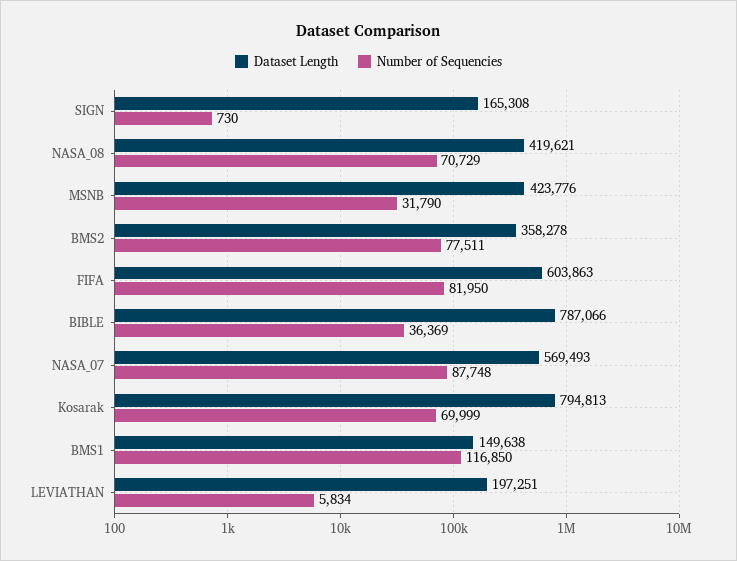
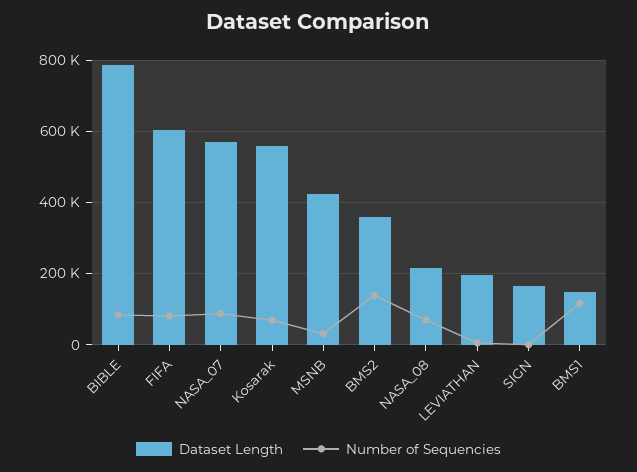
Dataset Length, NASA_08: 419621 -> 220000
Number of Sequencies, BMS2: 77511 -> 140000
Number of Sequencies, BIBLE: 36369 -> 80000
Dataset Length, Kosarak: 794813 -> 560000

